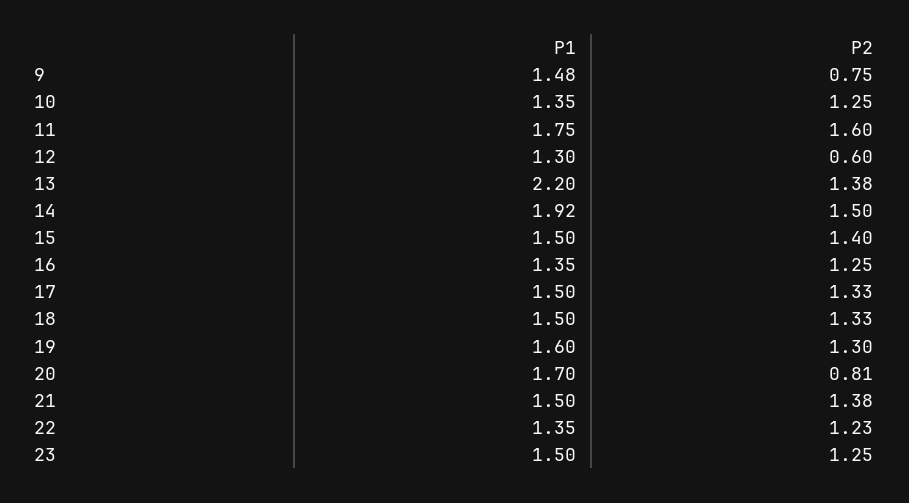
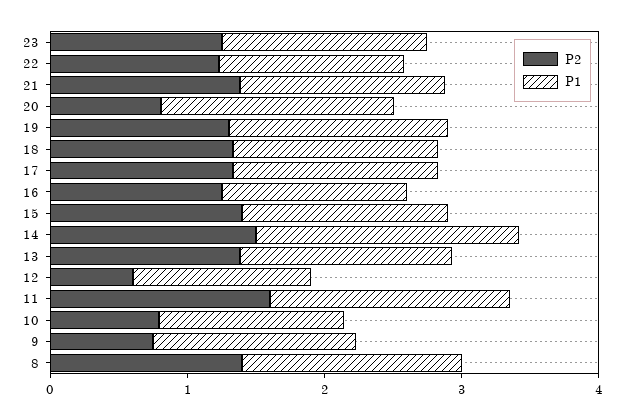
P2, 10: 1.25 -> 0.8
P1, 13: 2.2 -> 1.6
P2, 8: none -> 1.4
P1, 8: none -> 1.6

